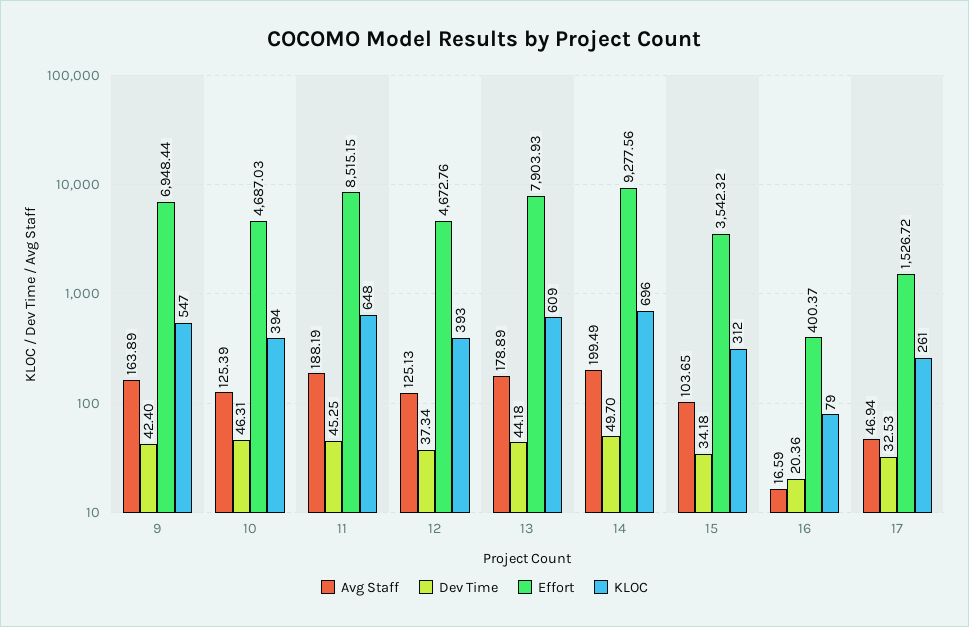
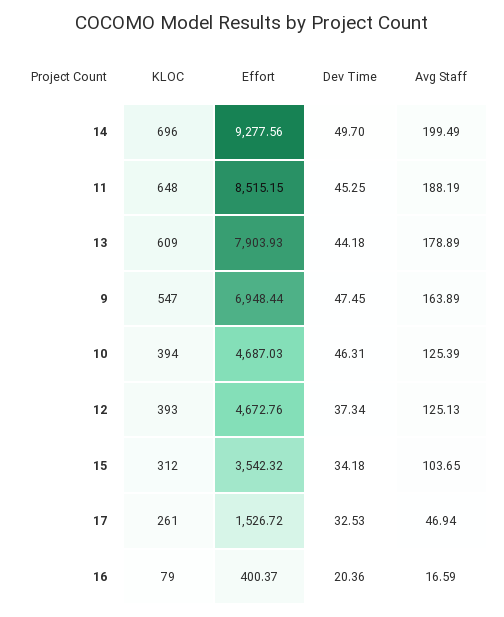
Dev Time, 9: 42.4 -> 47.45

